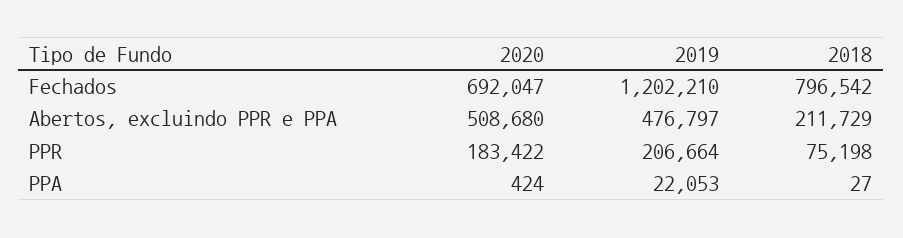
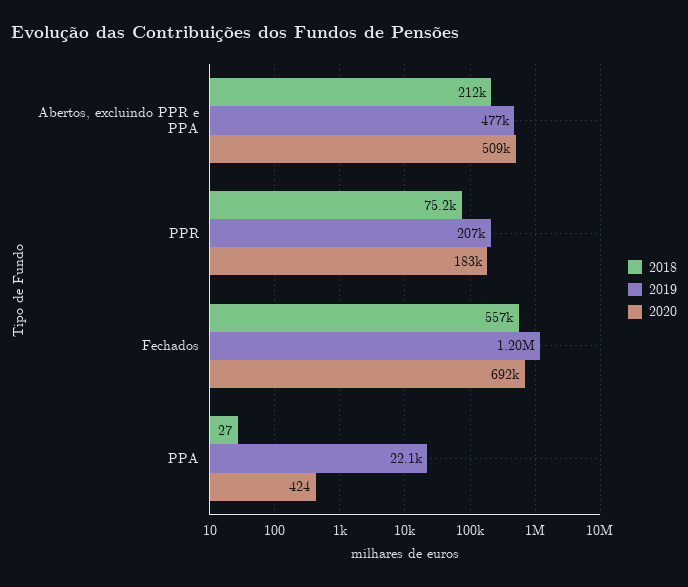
2018, Fechados: 796542 -> 557000

